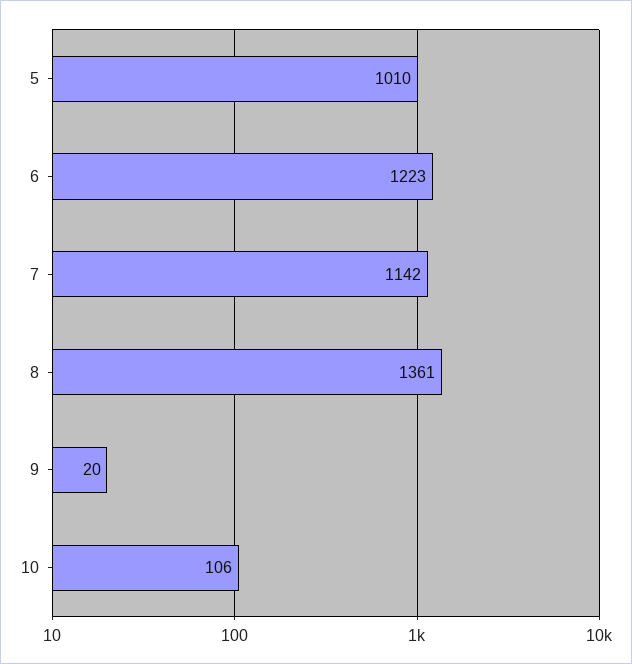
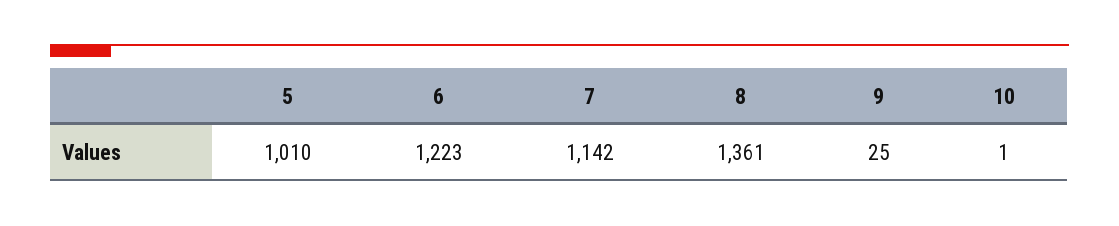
9: 20 -> 25
10: 106 -> 1

